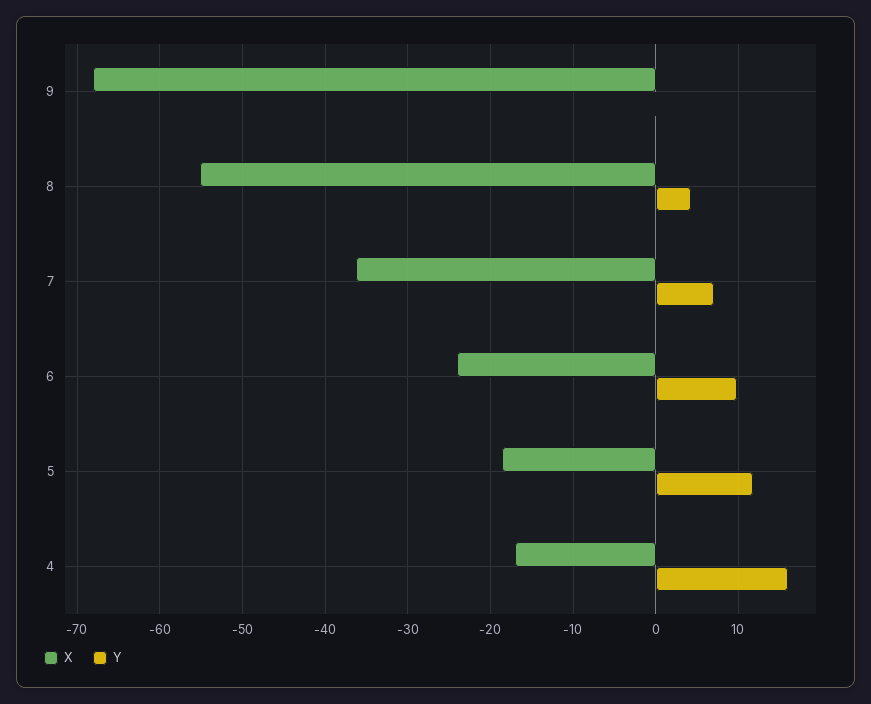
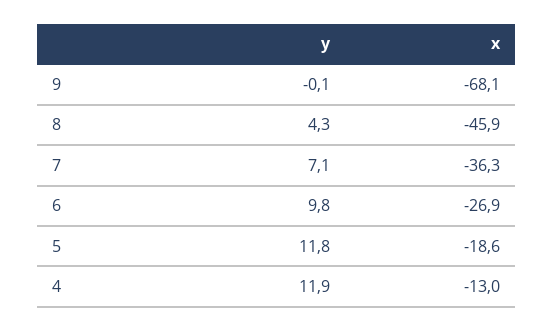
X, 8: -55 -> -45.9
X, 6: -24 -> -26.9
X, 4: -17 -> -13
Y, 4: 16 -> 11.9

